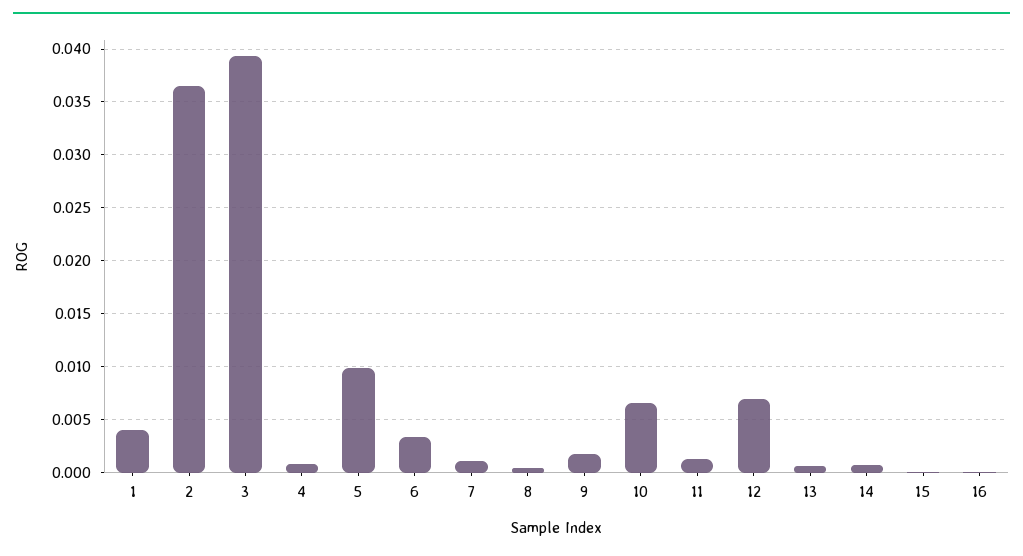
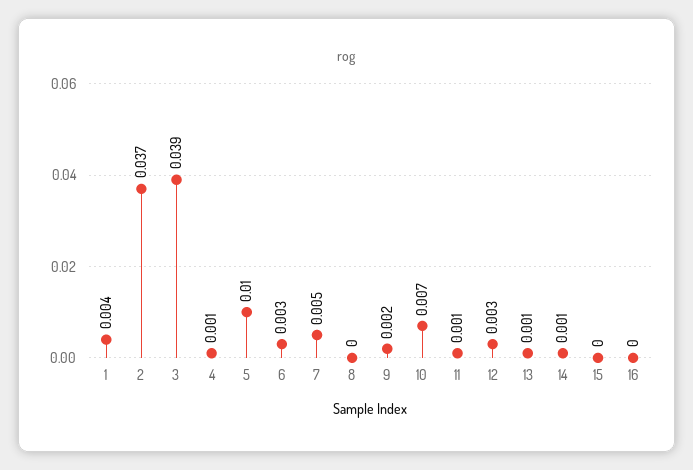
7: 0.001 -> 0.005
12: 0.007 -> 0.003

